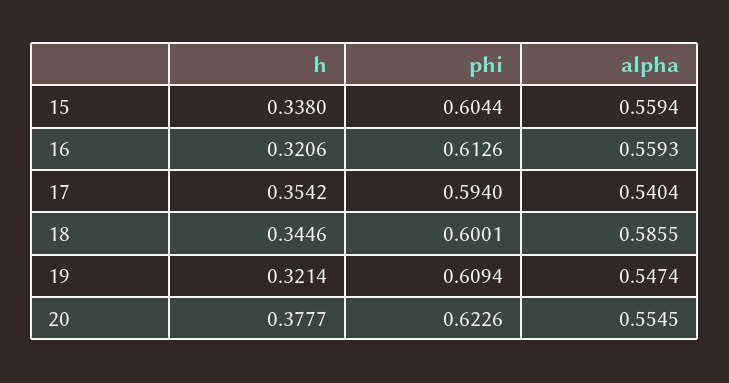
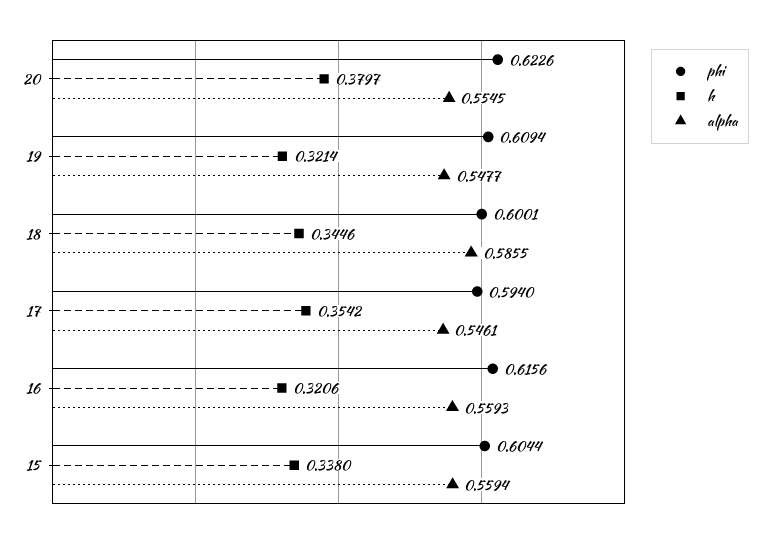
phi, 16: 0.6126 -> 0.6156
alpha, 17: 0.5404 -> 0.5461
alpha, 19: 0.5474 -> 0.5477
h, 20: 0.3777 -> 0.3797

